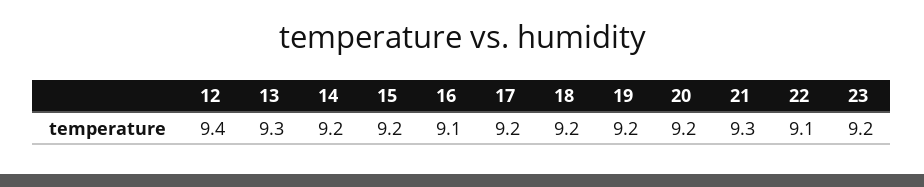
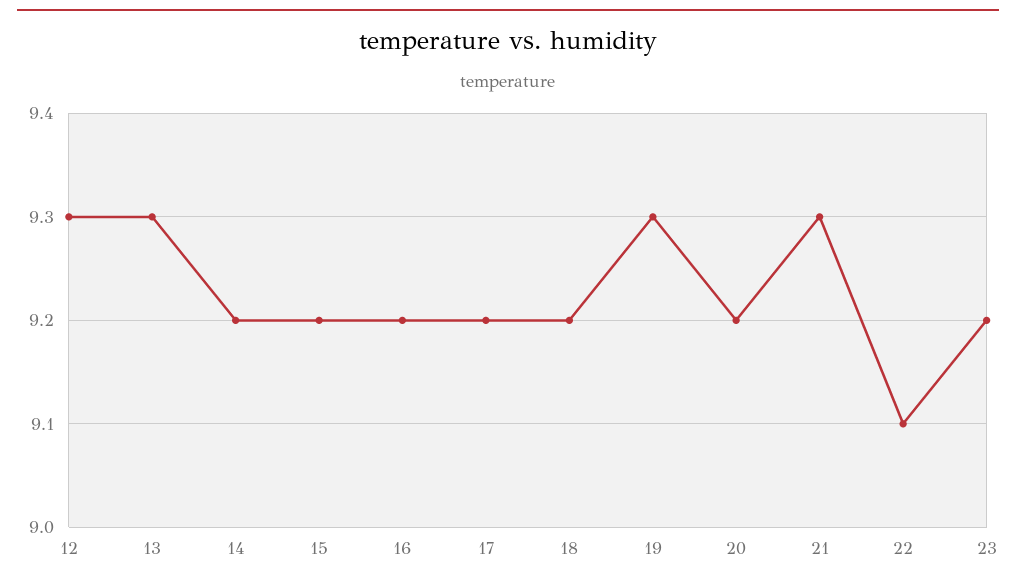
12: 9.4 -> 9.3
16: 9.1 -> 9.2
19: 9.2 -> 9.3

